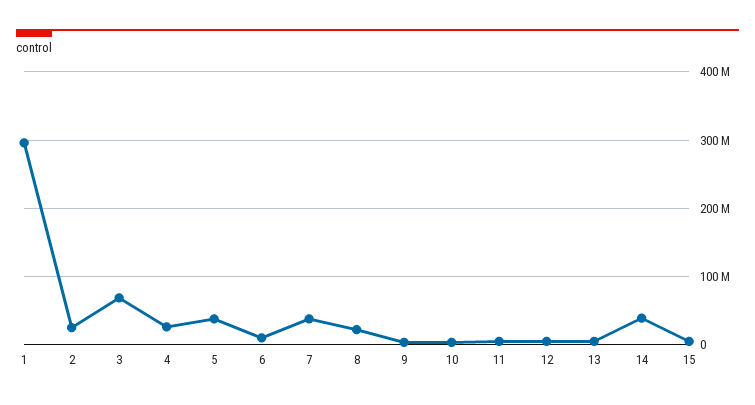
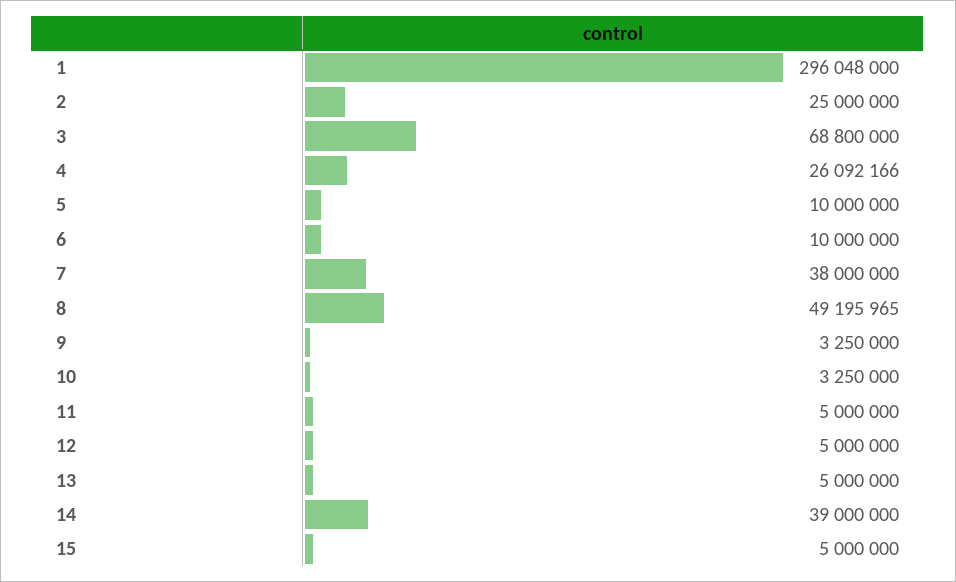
5: 40000000 -> 10000000
8: 20000000 -> 49195965

